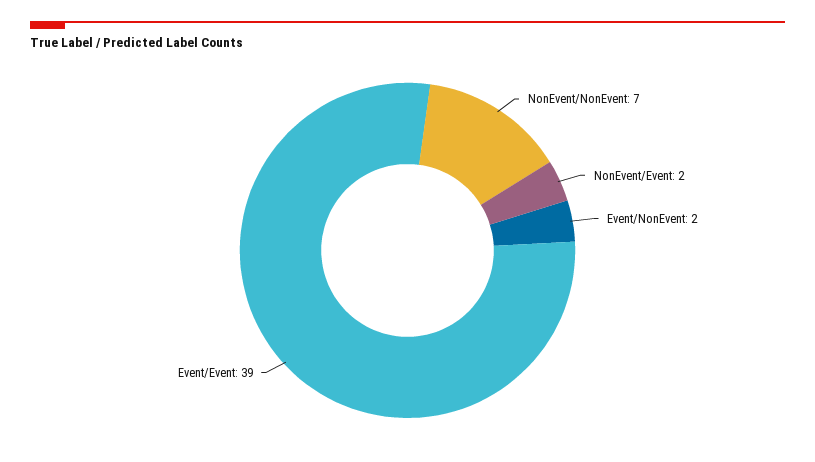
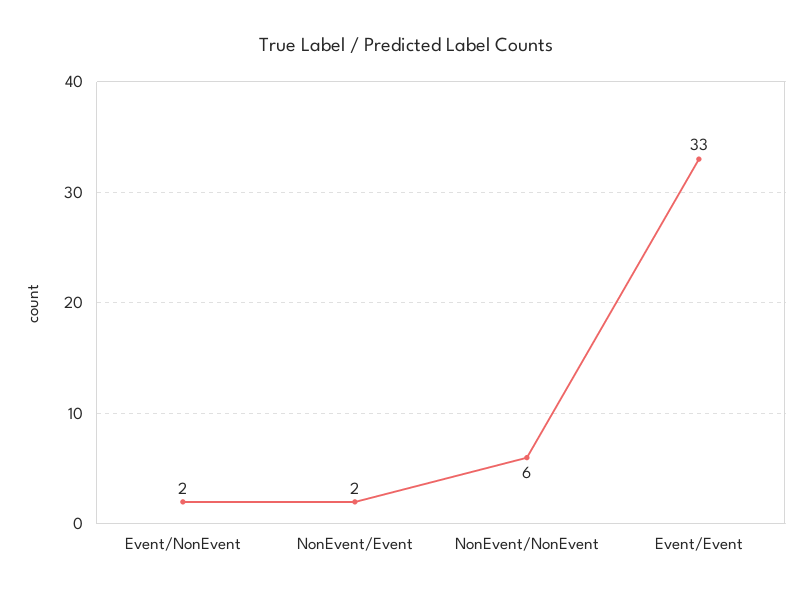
NonEvent/NonEvent: 7 -> 6
Event/Event: 39 -> 33

